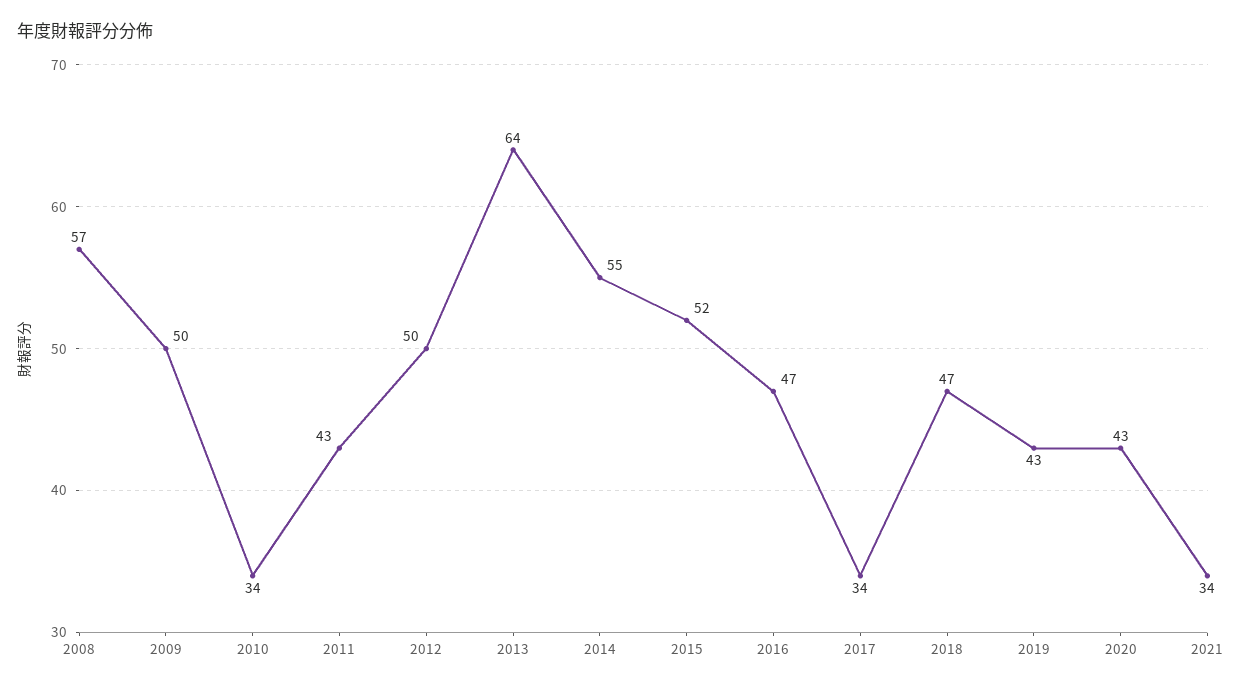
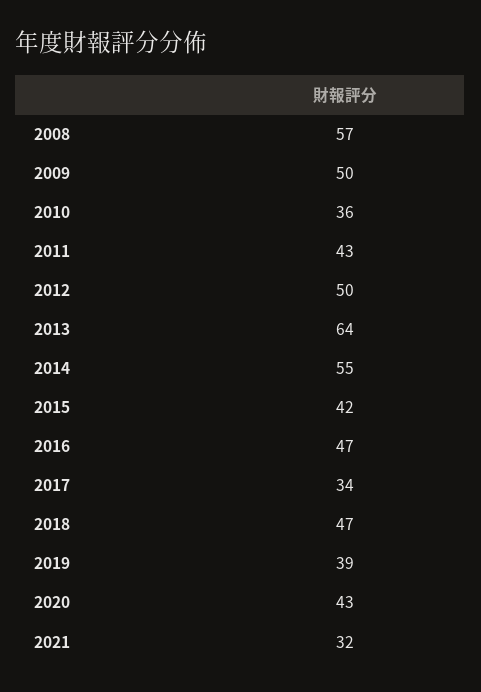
2010: 34 -> 36
2015: 52 -> 42
2019: 43 -> 39
2021: 34 -> 32

